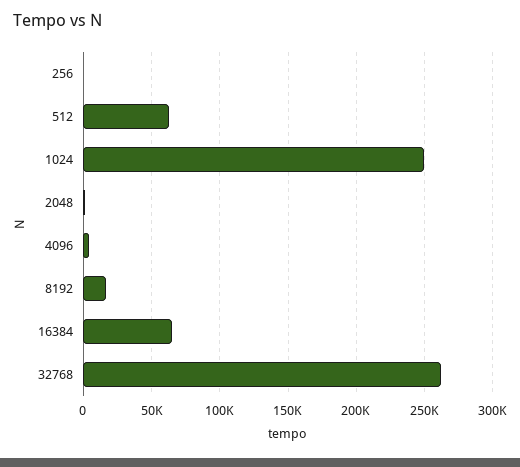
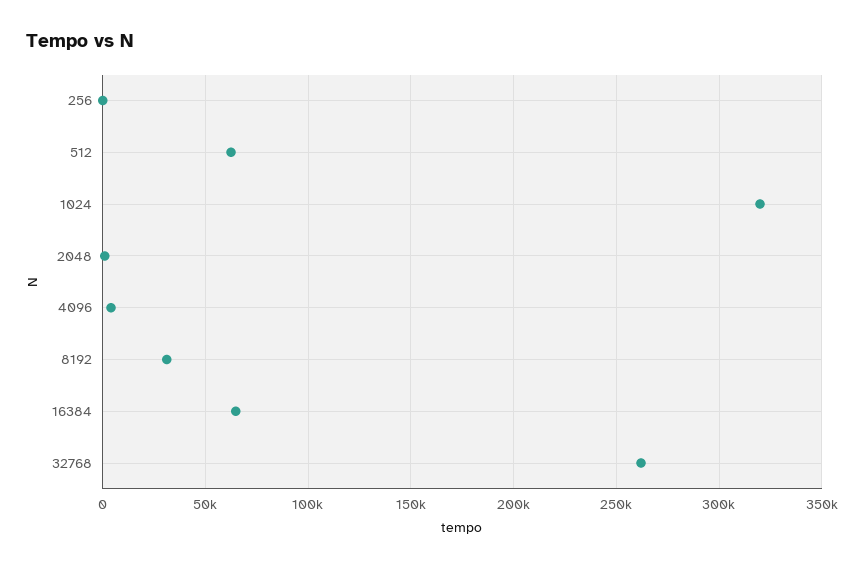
1024: 250000 -> 320000
8192: 15000 -> 30000

